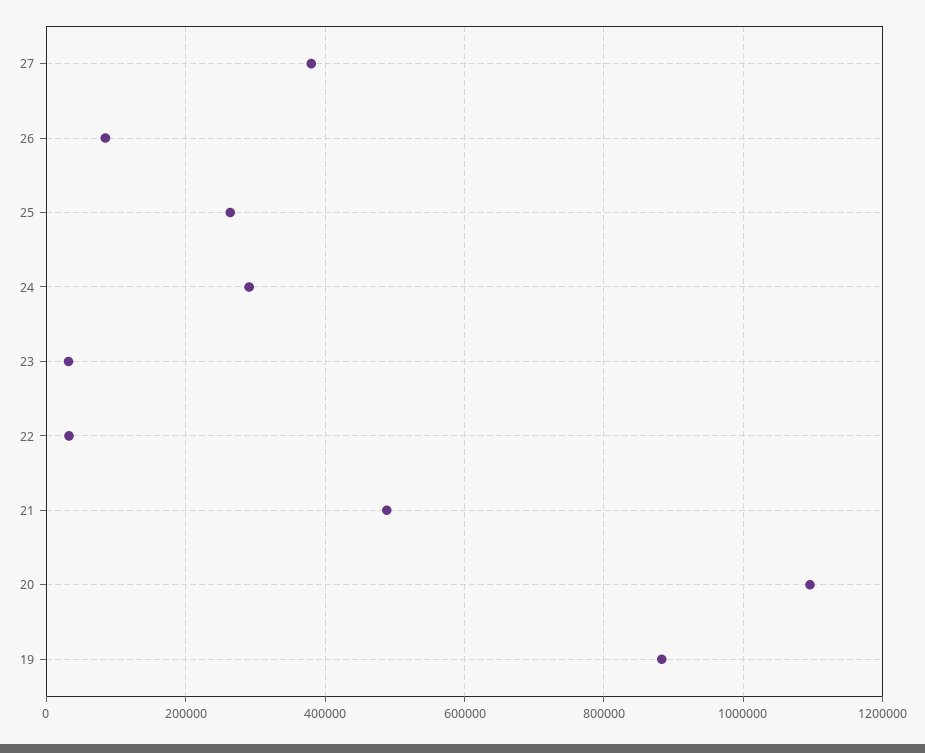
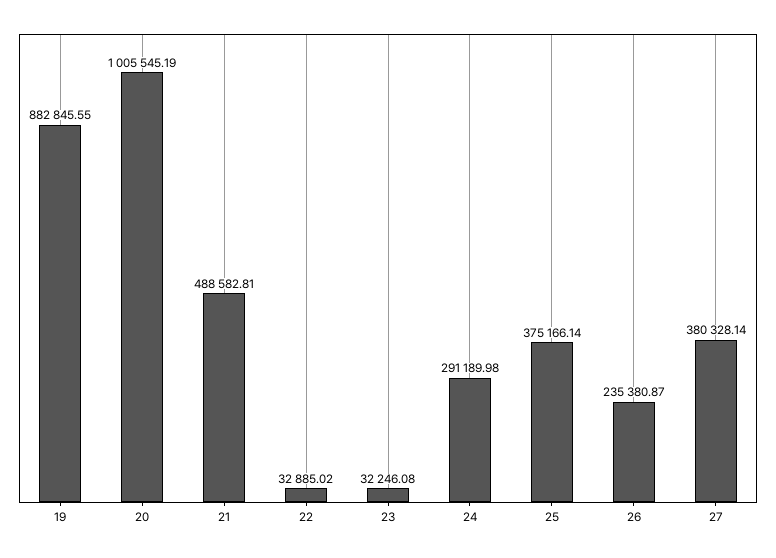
26: 80000 -> 235380.87
25: 260000 -> 375166.14
20: 1100000 -> 1005545.19

